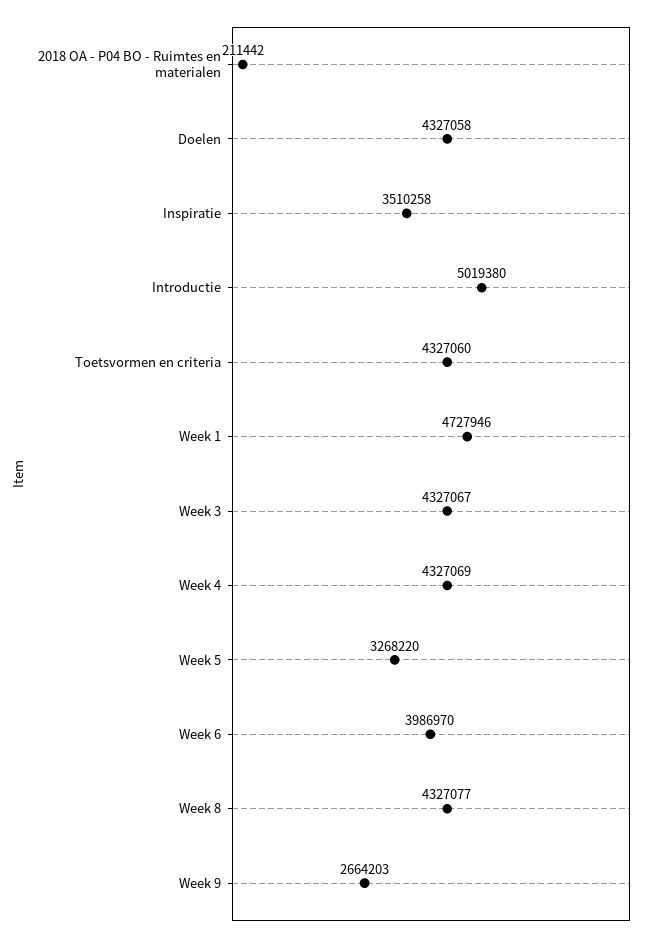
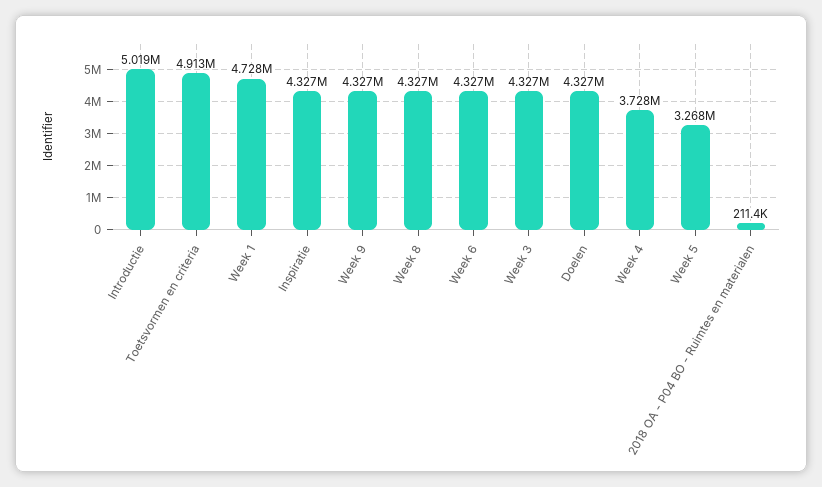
Inspiratie: 3510258 -> 4327000
Toetsvormen en criteria: 4327060 -> 4913000
Week 4: 4327069 -> 3728000
Week 6: 3986970 -> 4327000
Week 9: 2664203 -> 4327000

